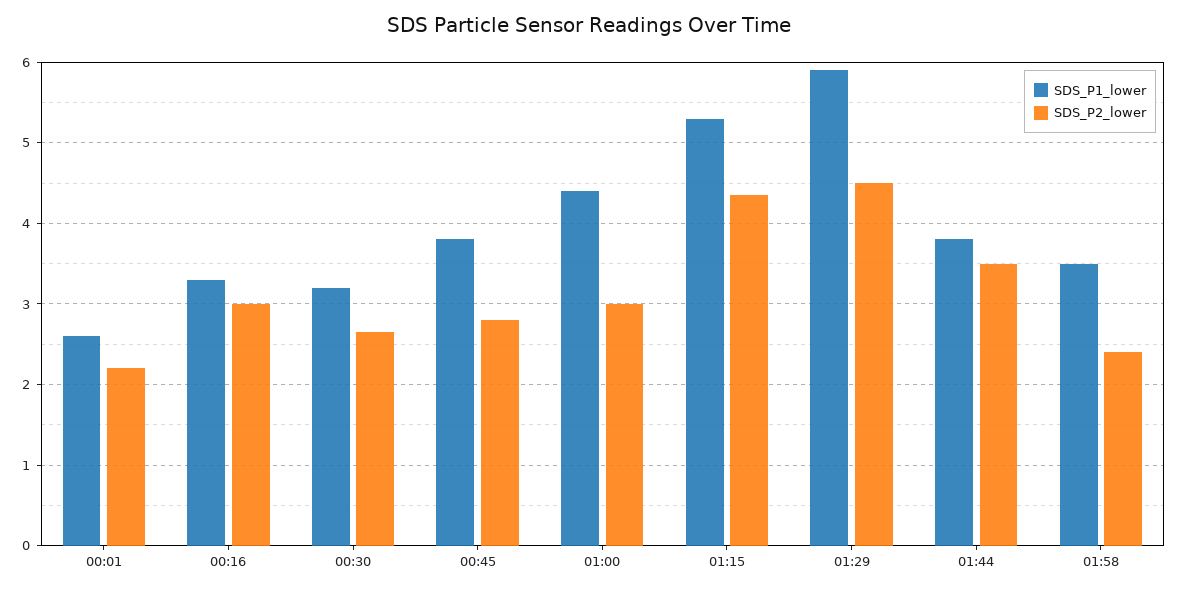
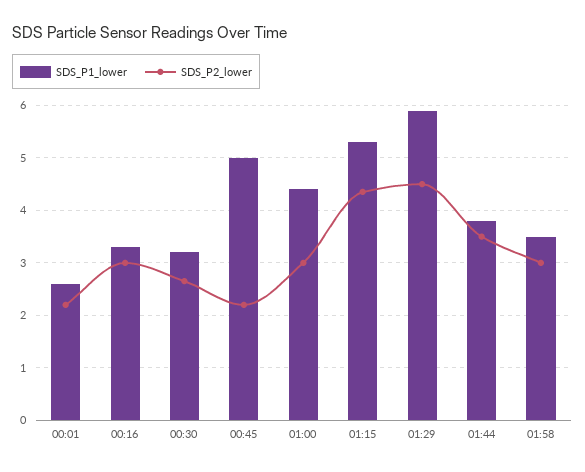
SDS_P1_lower, 00:45: 3.8 -> 5
SDS_P2_lower, 00:45: 2.8 -> 2.2
SDS_P2_lower, 01:58: 2.4 -> 3

